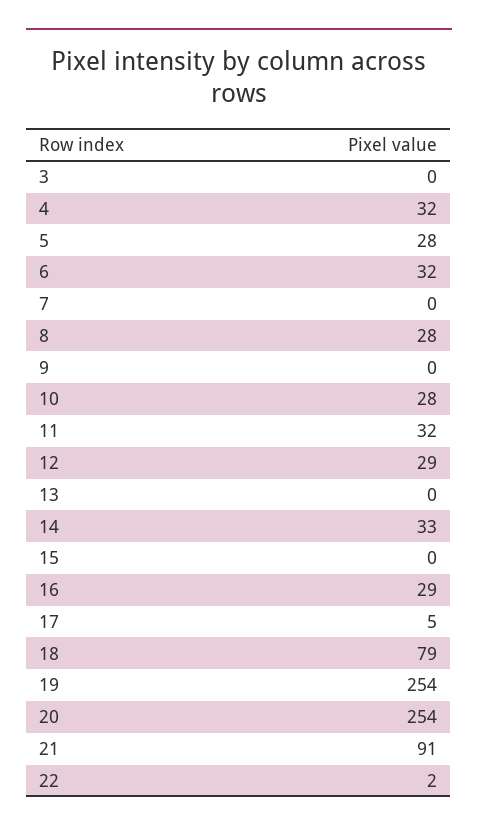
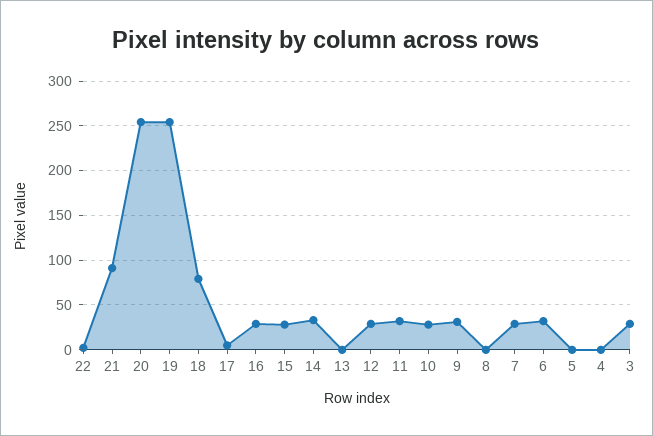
3: 0 -> 30
4: 32 -> 0
5: 28 -> 0
7: 0 -> 30
8: 28 -> 0
9: 0 -> 30
15: 0 -> 30

